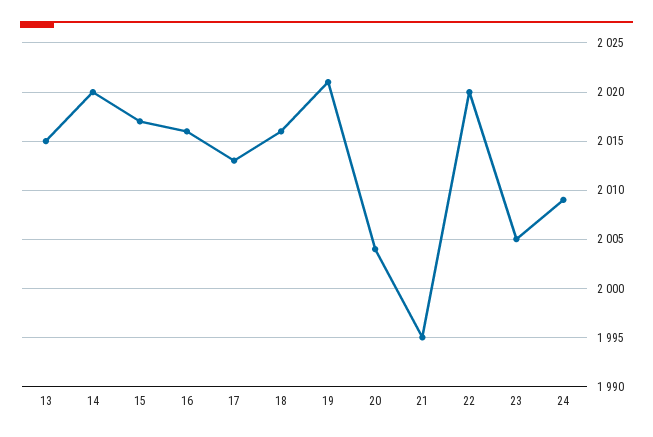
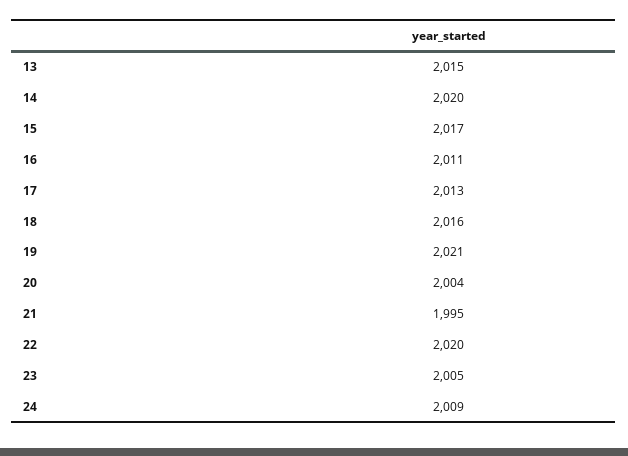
16: 2016 -> 2011

